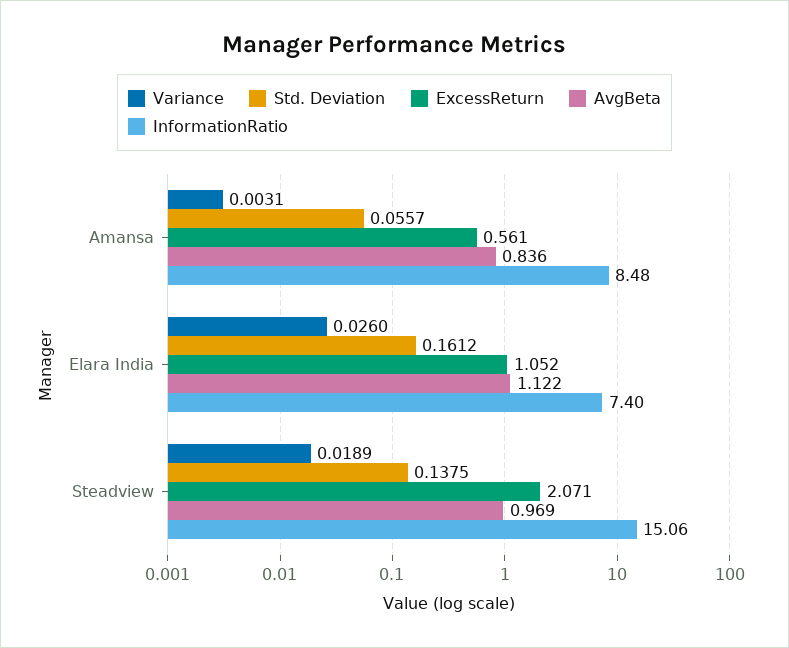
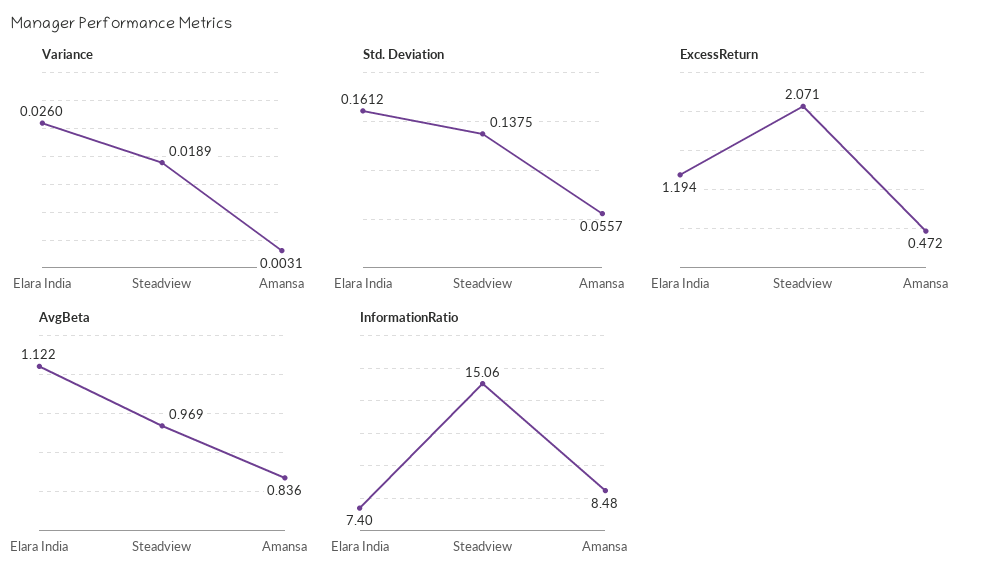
ExcessReturn, Amansa: 0.561 -> 0.472
ExcessReturn, Elara India: 1.052 -> 1.194

